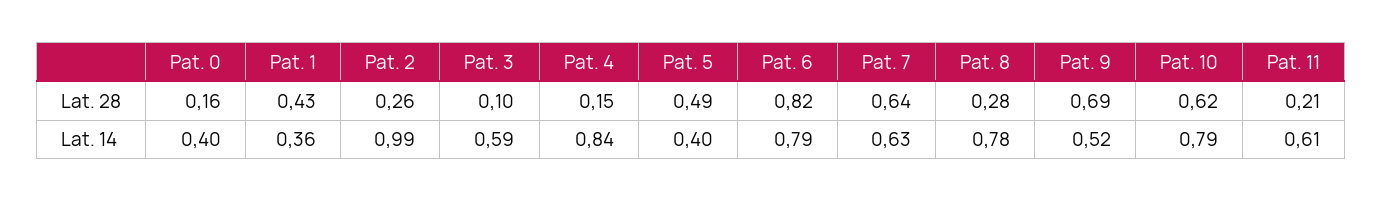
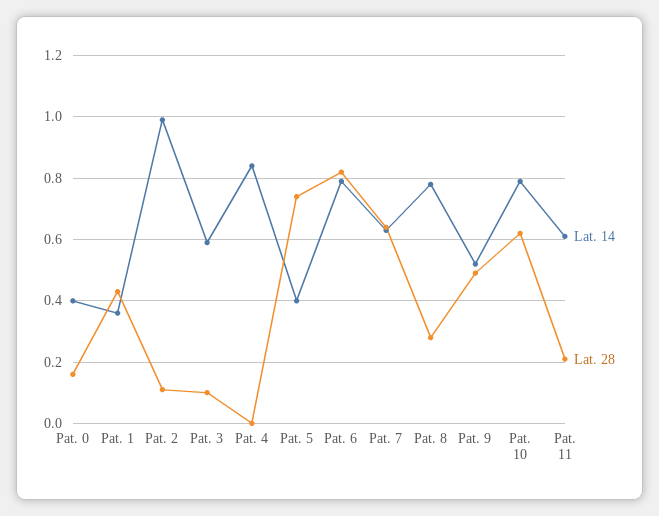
Lat. 28, Pat. 2: 0.26 -> 0.1
Lat. 28, Pat. 4: 0.15 -> 0
Lat. 28, Pat. 5: 0.49 -> 0.75
Lat. 28, Pat. 9: 0.69 -> 0.5

